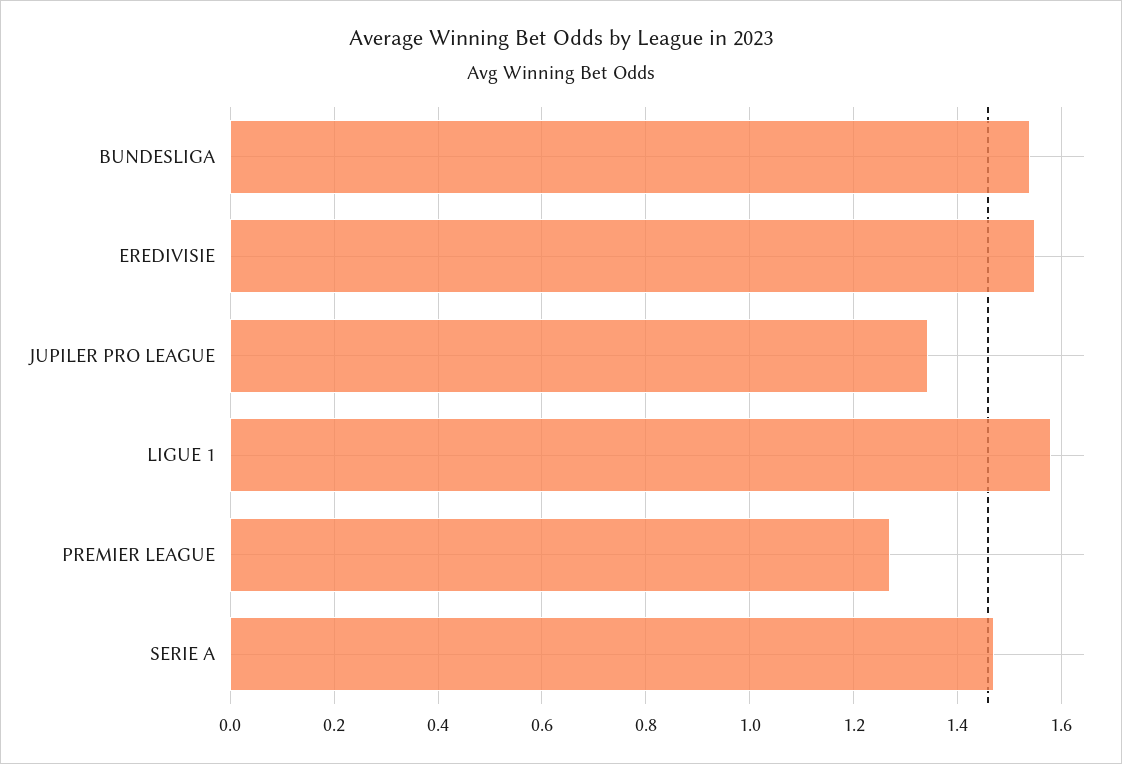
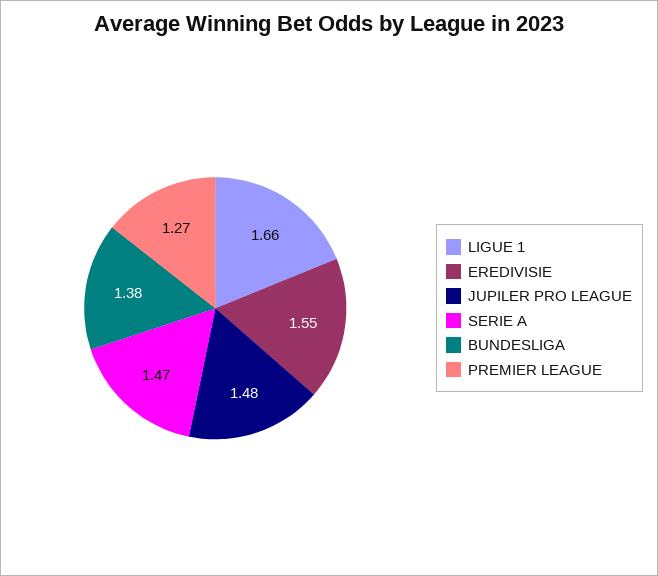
BUNDESLIGA: 1.54 -> 1.38
JUPILER PRO LEAGUE: 1.34 -> 1.48
LIGUE 1: 1.58 -> 1.66

